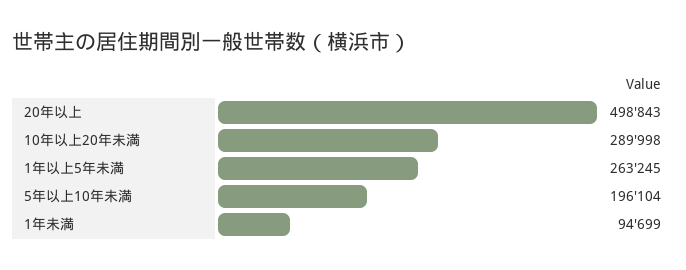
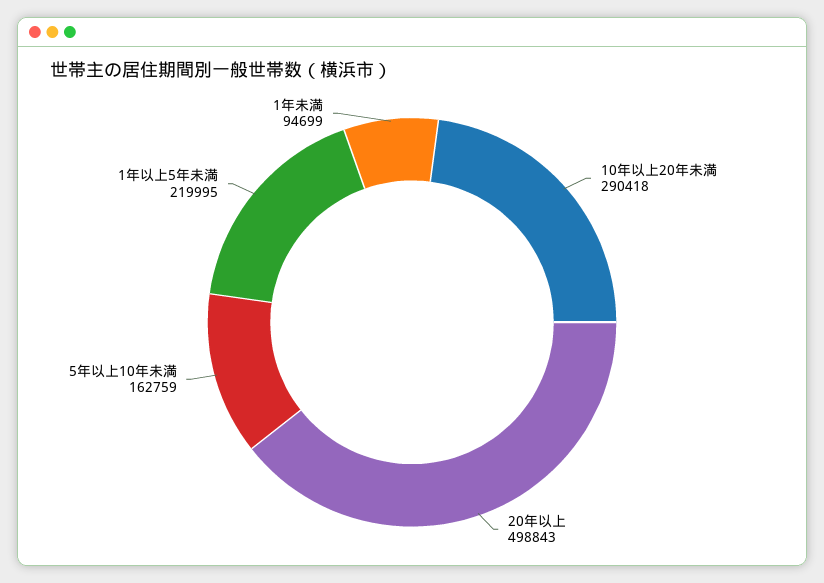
10年以上20年未満: 289998 -> 290418
1年以上5年未満: 263245 -> 219995
5年以上10年未満: 196104 -> 162759

